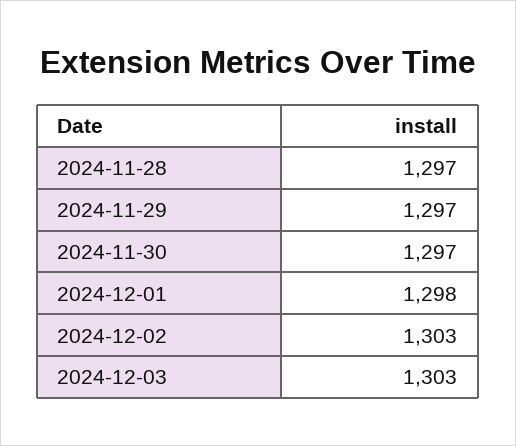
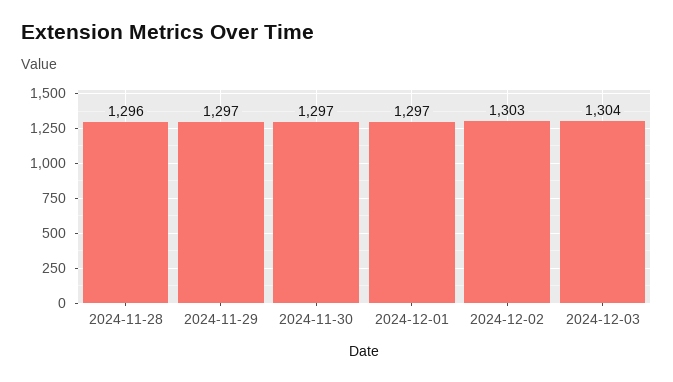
2024-11-28: 1297 -> 1296
2024-12-01: 1298 -> 1297
2024-12-03: 1303 -> 1304

